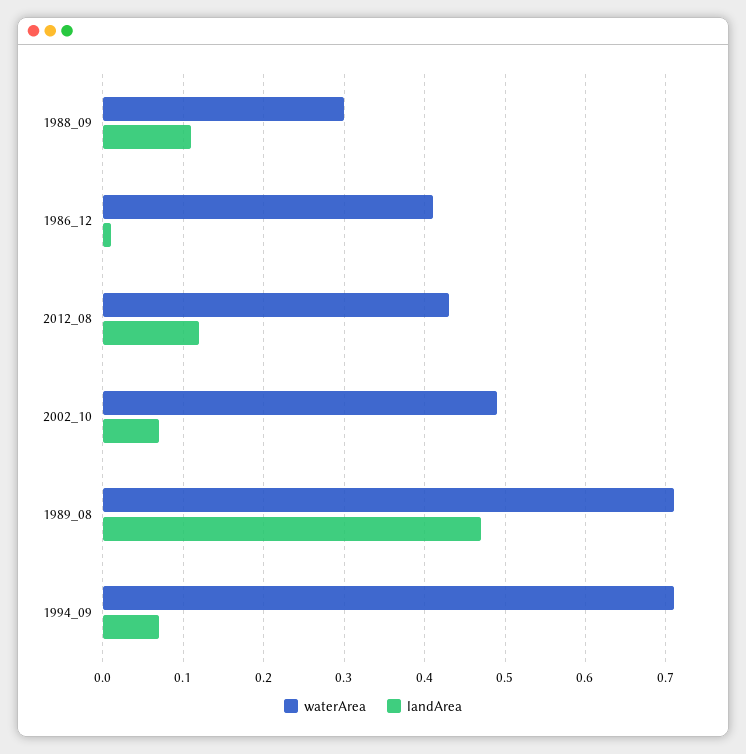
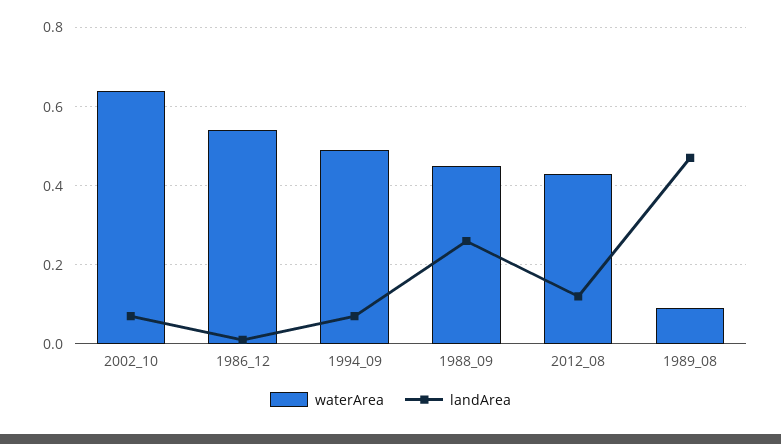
waterArea, 1988_09: 0.3 -> 0.45
landArea, 1988_09: 0.11 -> 0.25
waterArea, 1986_12: 0.41 -> 0.55
waterArea, 2002_10: 0.49 -> 0.65
waterArea, 1989_08: 0.71 -> 0.1
waterArea, 1994_09: 0.71 -> 0.5

